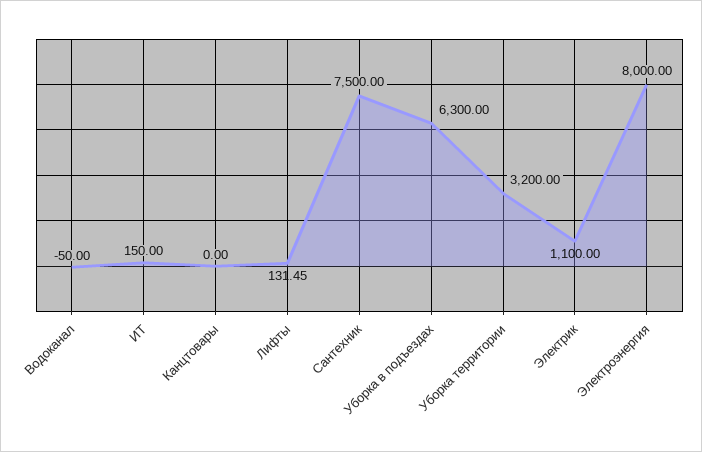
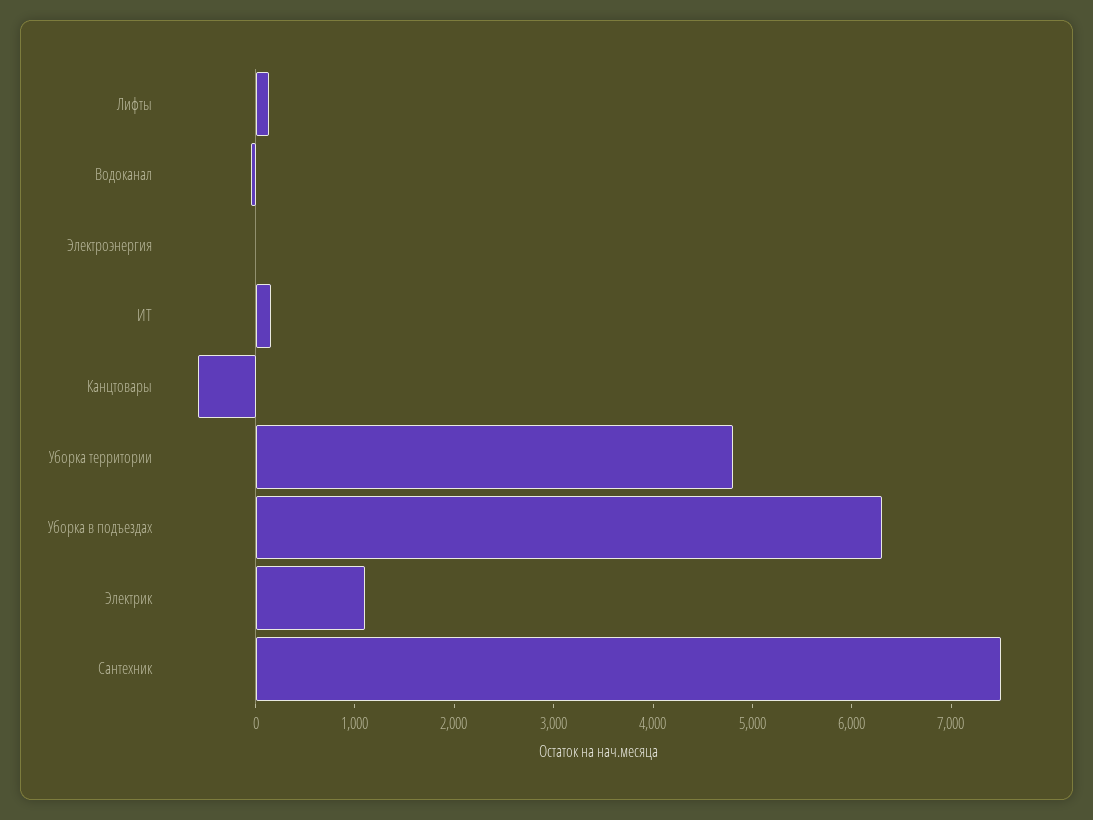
Канцтовары: 0 -> -600
Уборка территории: 3200 -> 4800
Электроэнергия: 8000 -> 0

